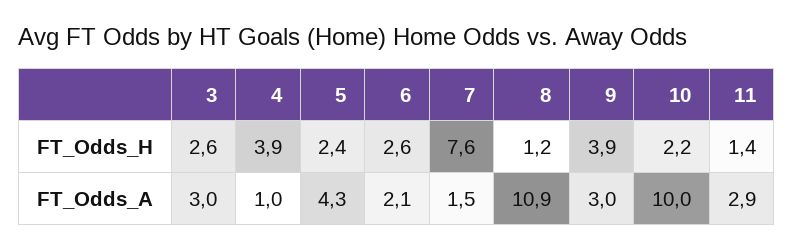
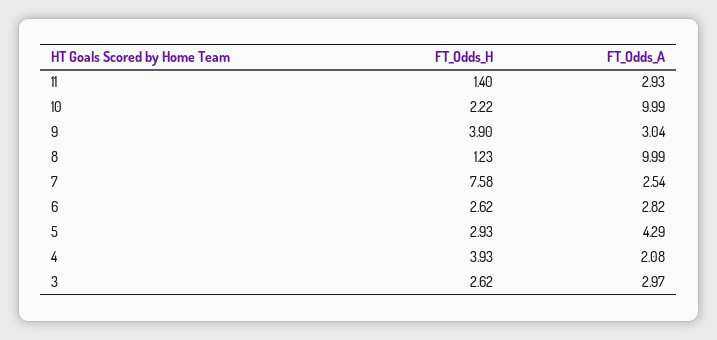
5, FT_Odds_H: 2.4 -> 2.93
4, FT_Odds_A: 1 -> 2.08
6, FT_Odds_A: 2.1 -> 2.82
7, FT_Odds_A: 1.5 -> 2.54
8, FT_Odds_A: 10.9 -> 9.99

